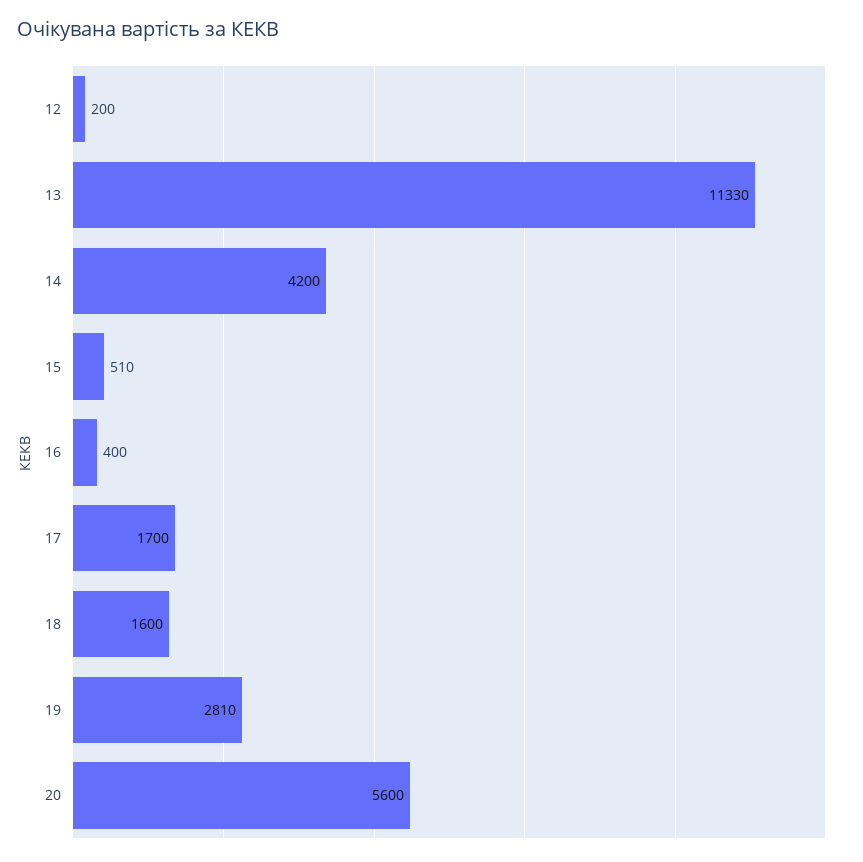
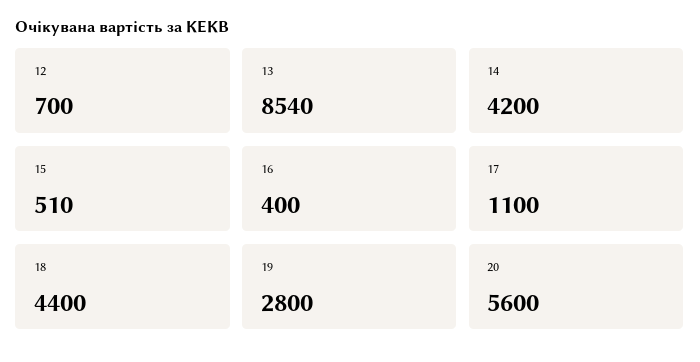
12: 200 -> 700
13: 11330 -> 8540
17: 1700 -> 1100
18: 1600 -> 4400
19: 2810 -> 2800

